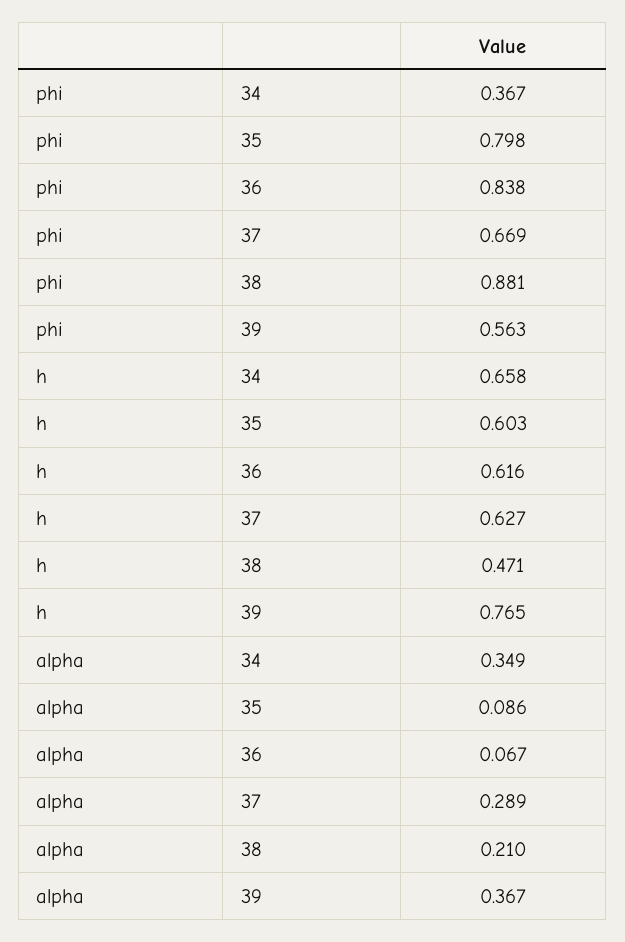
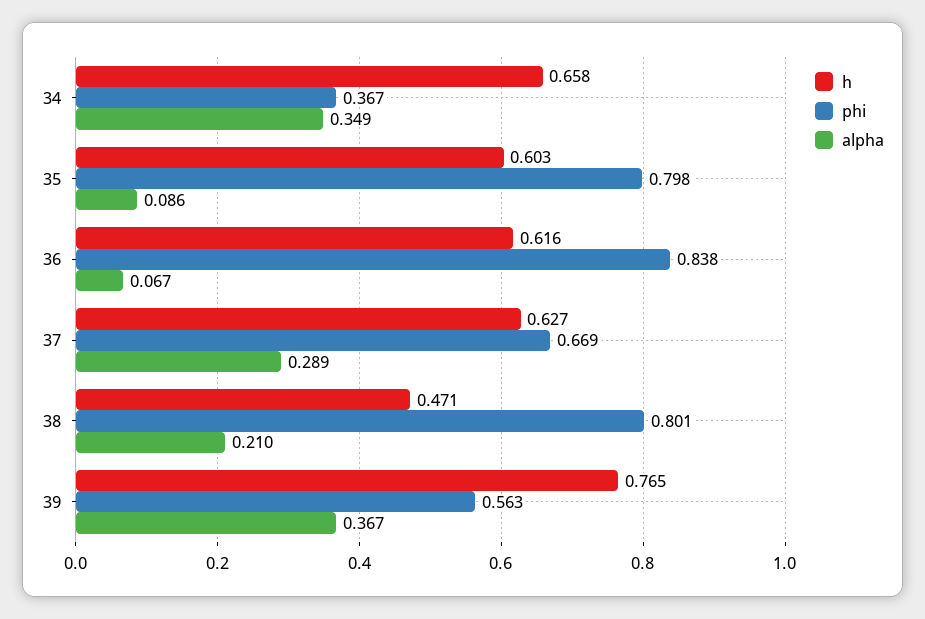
phi, 38: 0.881 -> 0.801

